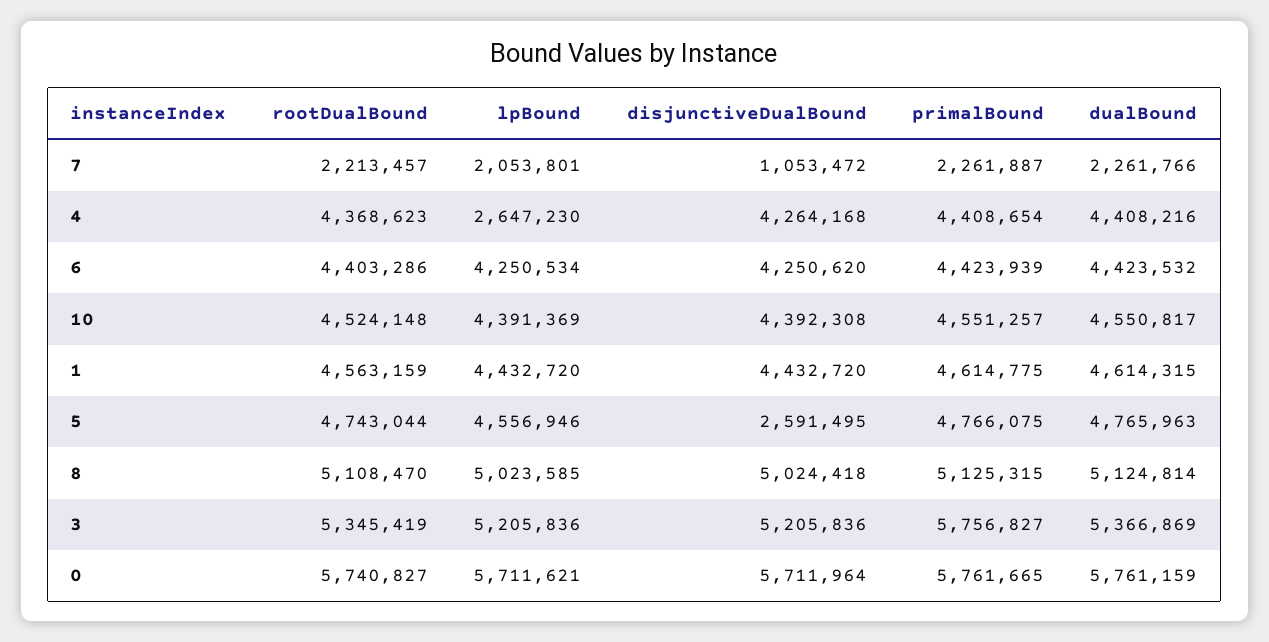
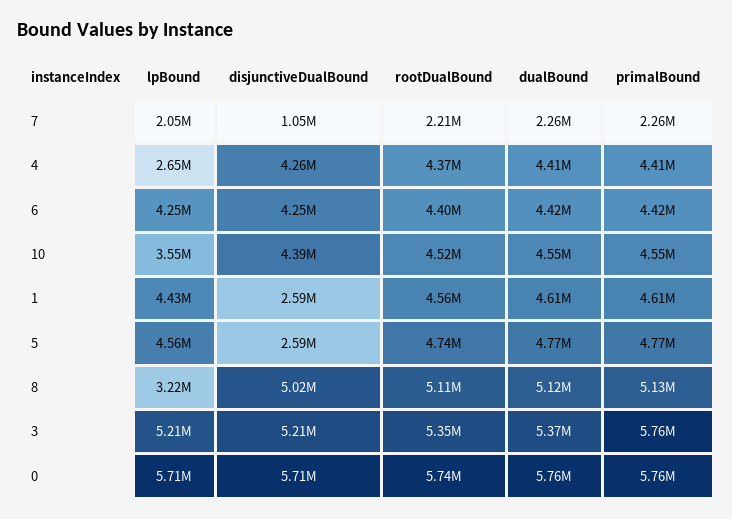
lpBound, 10: 4391369 -> 3550000
disjunctiveDualBound, 1: 4432720 -> 2590000
lpBound, 8: 5023585 -> 3220000

